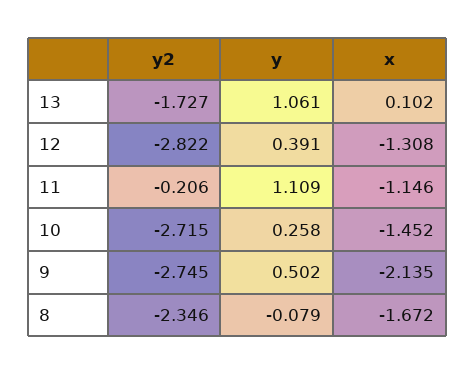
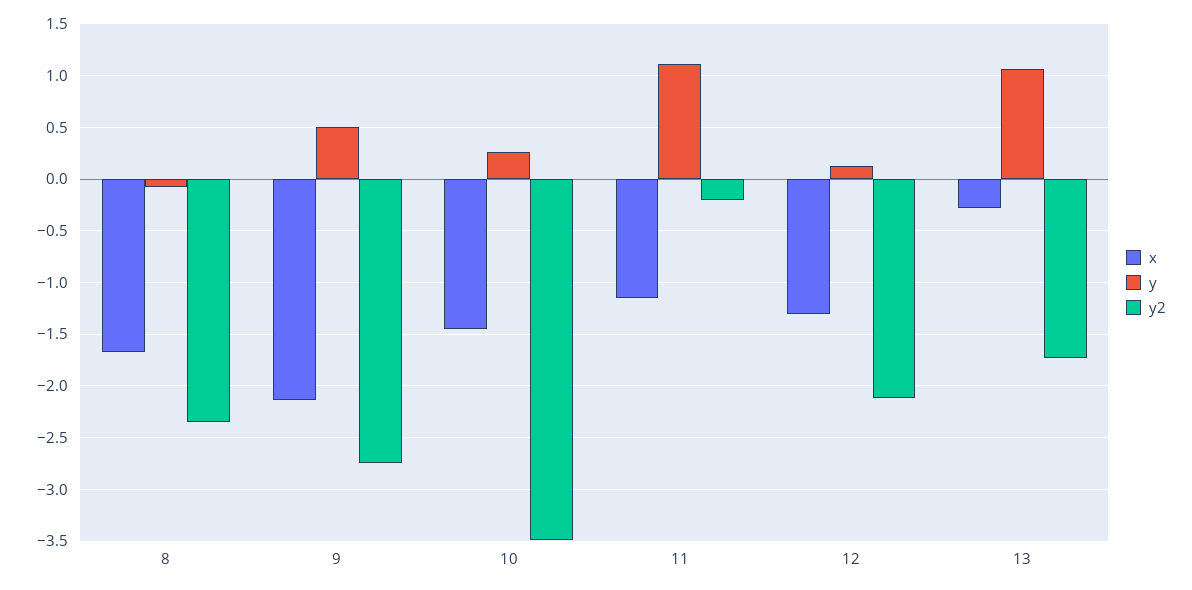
x, 13: 0.102 -> -0.3
y2, 12: -2.822 -> -2.1
y, 12: 0.391 -> 0.1
y2, 10: -2.715 -> -3.5

